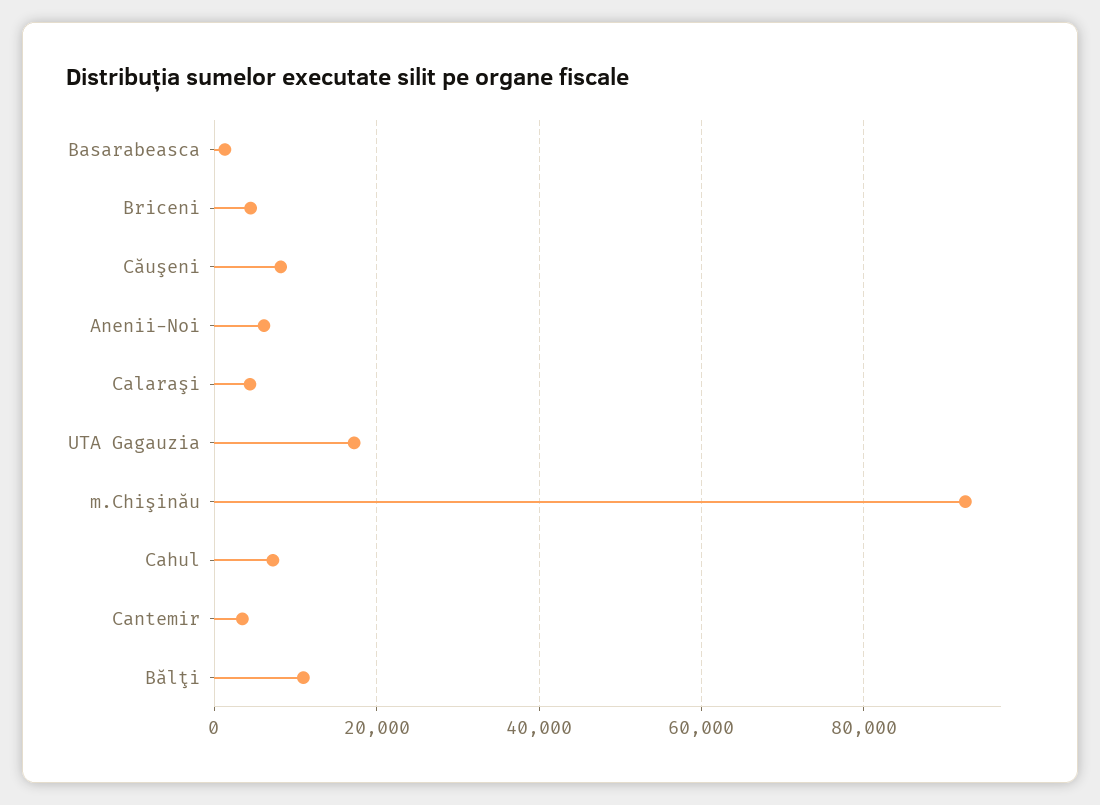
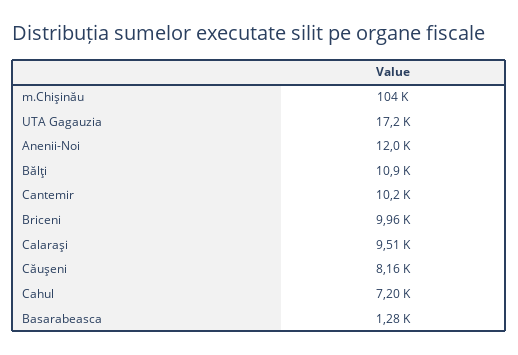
Briceni: 4000 -> 9960
Anenii-Noi: 6000 -> 12000
Calaraşi: 4000 -> 9510
m.Chişinău: 92000 -> 104000
Cantemir: 4000 -> 10200

